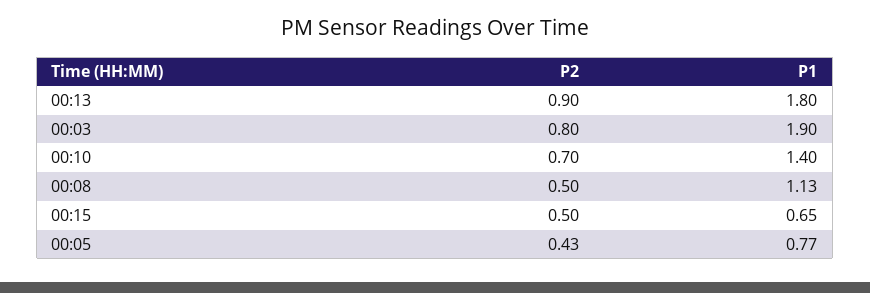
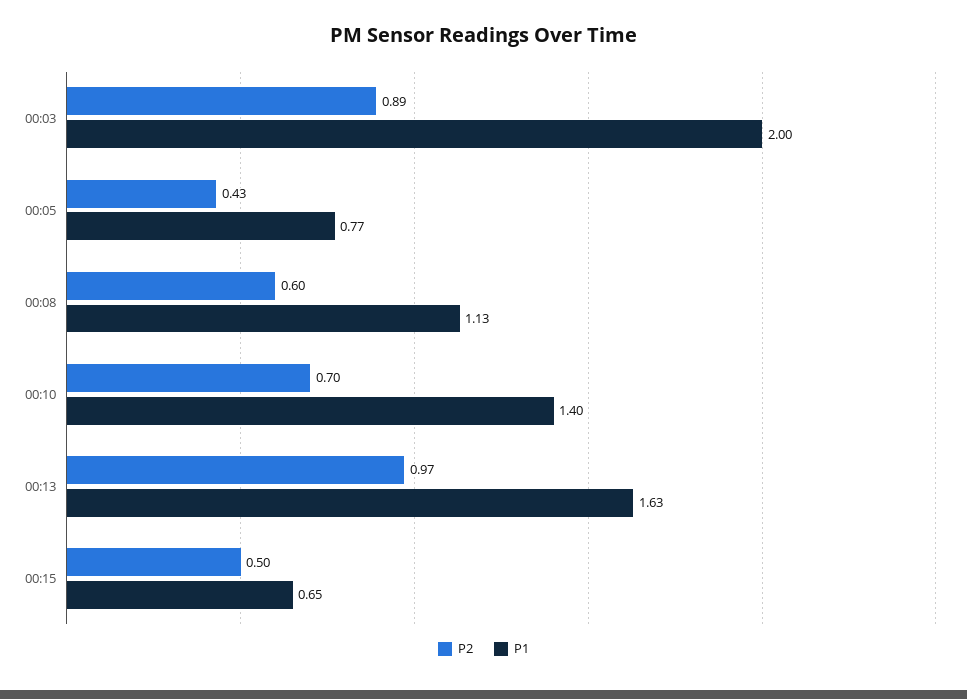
P2, 00:13: 0.9 -> 0.97
P1, 00:13: 1.8 -> 1.63
P2, 00:03: 0.8 -> 0.89
P1, 00:03: 1.9 -> 2
P2, 00:08: 0.5 -> 0.6

